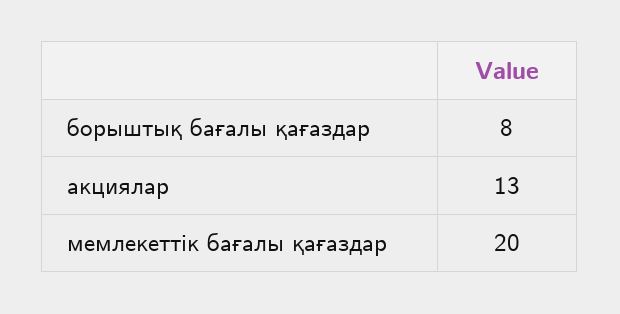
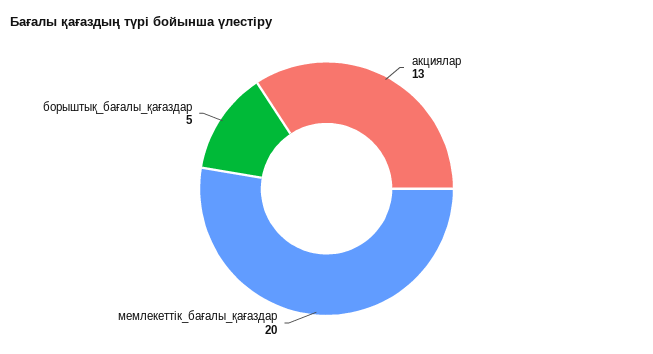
борыштық бағалы қағаздар: 8 -> 5

